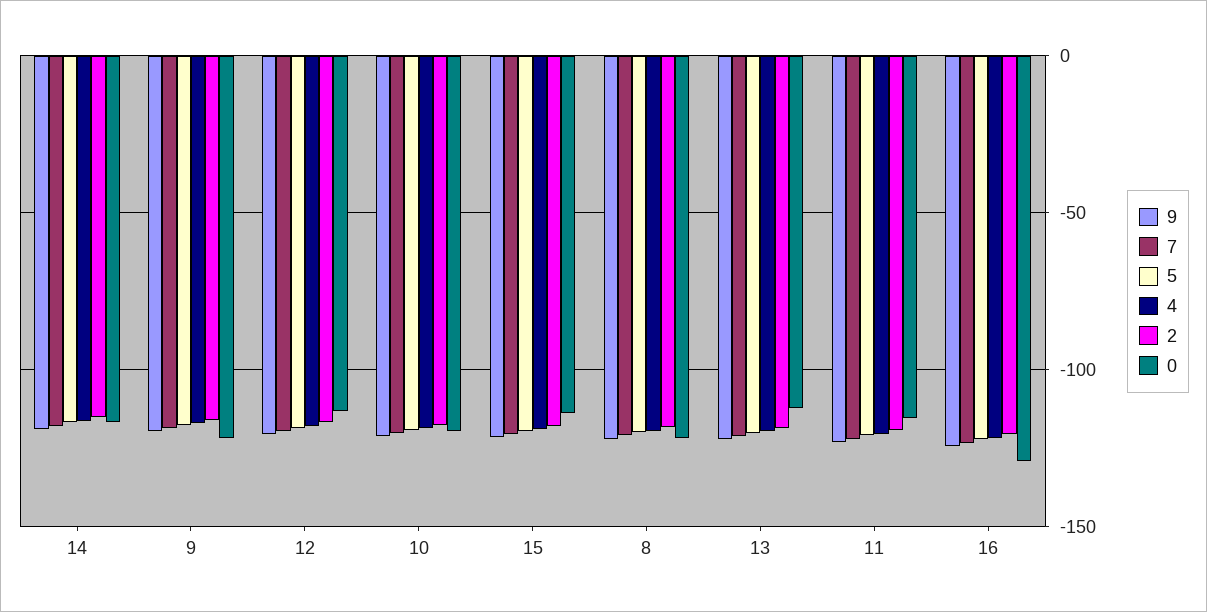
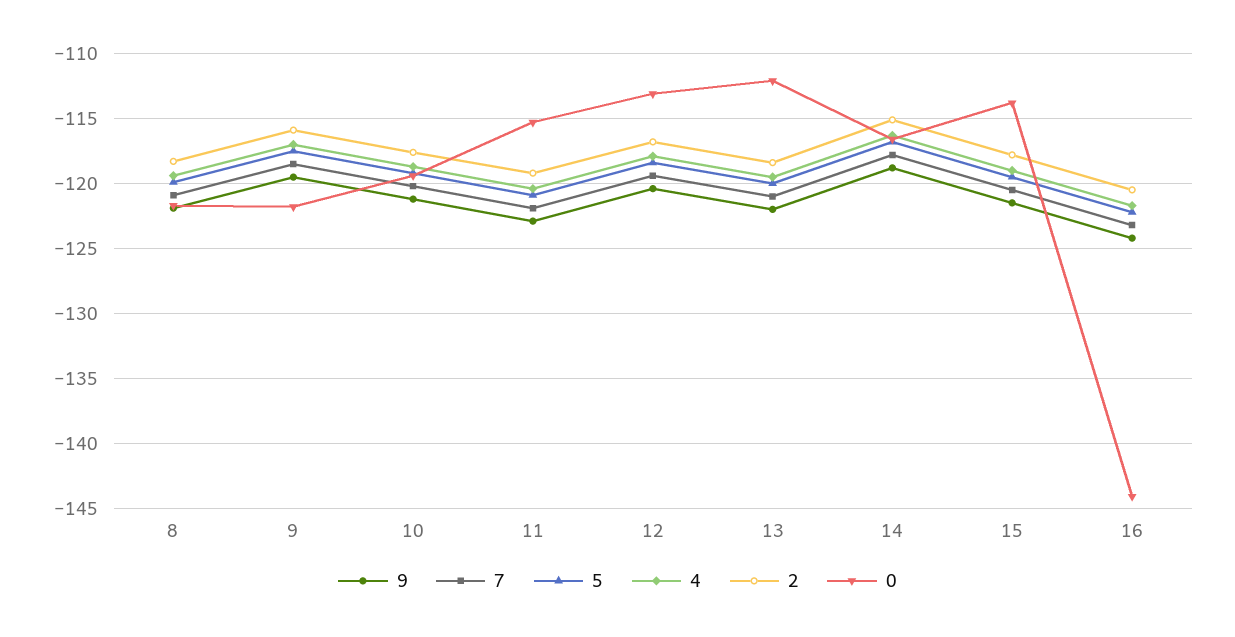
0, 16: -130 -> -144

